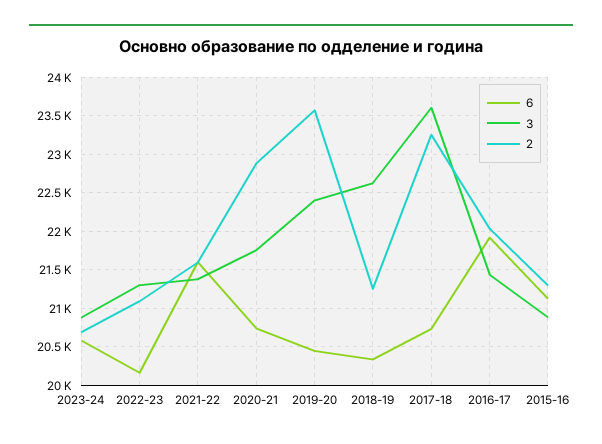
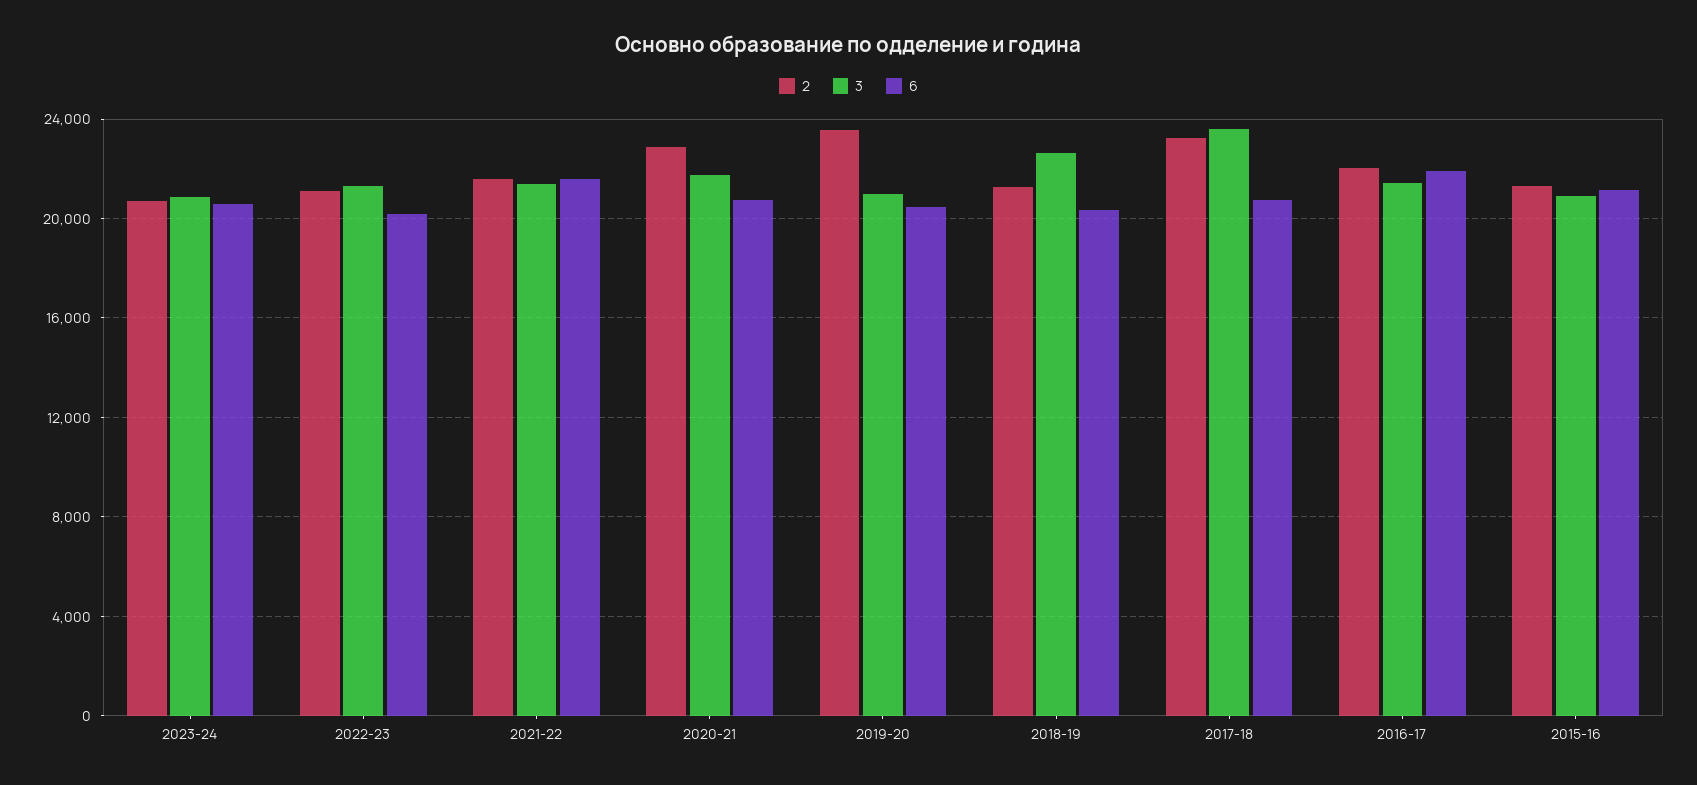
3, 2019-20: 22400 -> 21000

